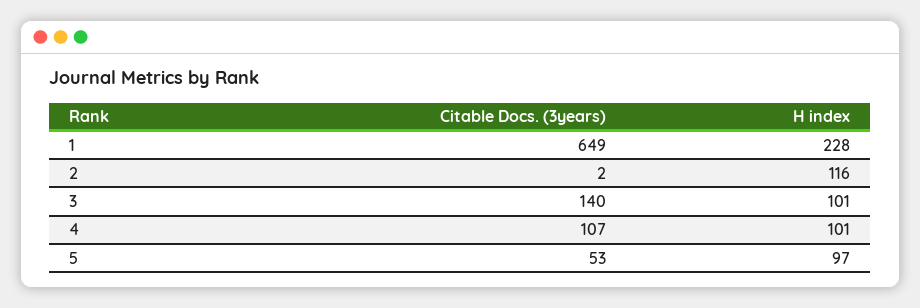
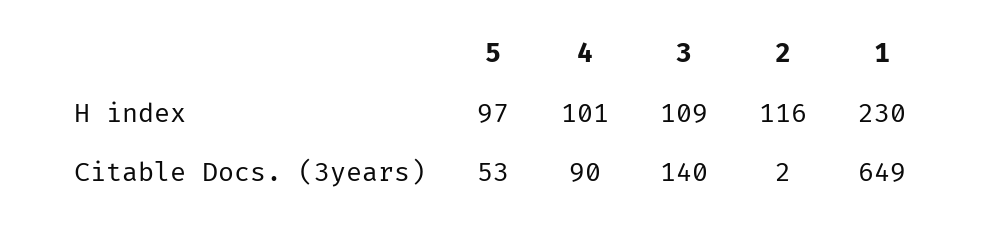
H index, 1: 228 -> 230
H index, 3: 101 -> 109
Citable Docs. (3years), 4: 107 -> 90

